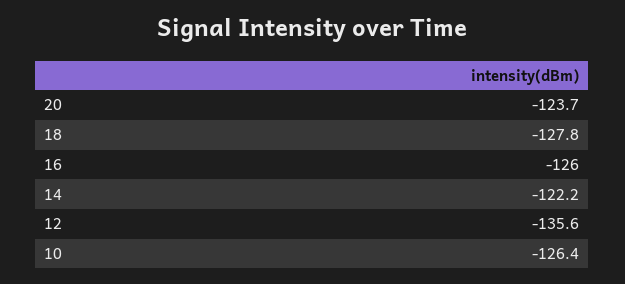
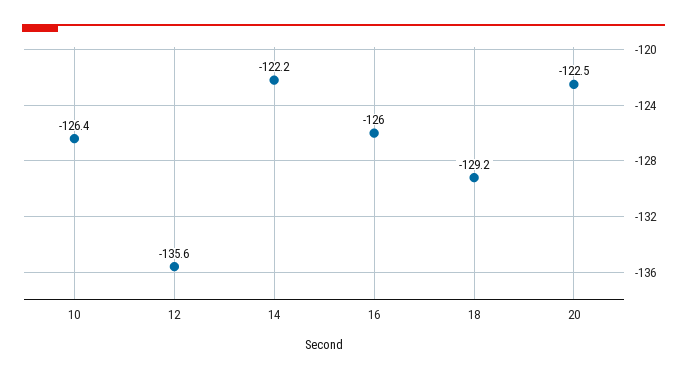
20: -123.7 -> -122.5
18: -127.8 -> -129.2

